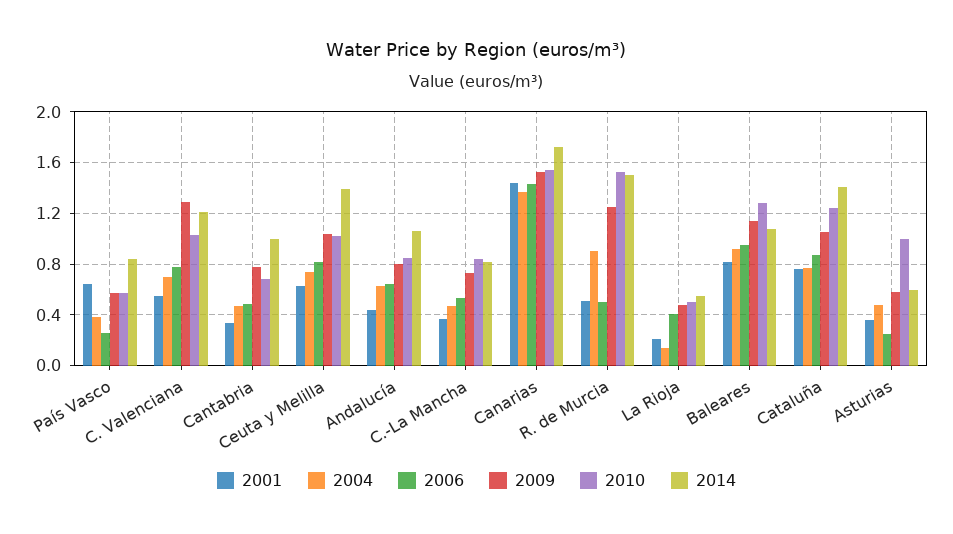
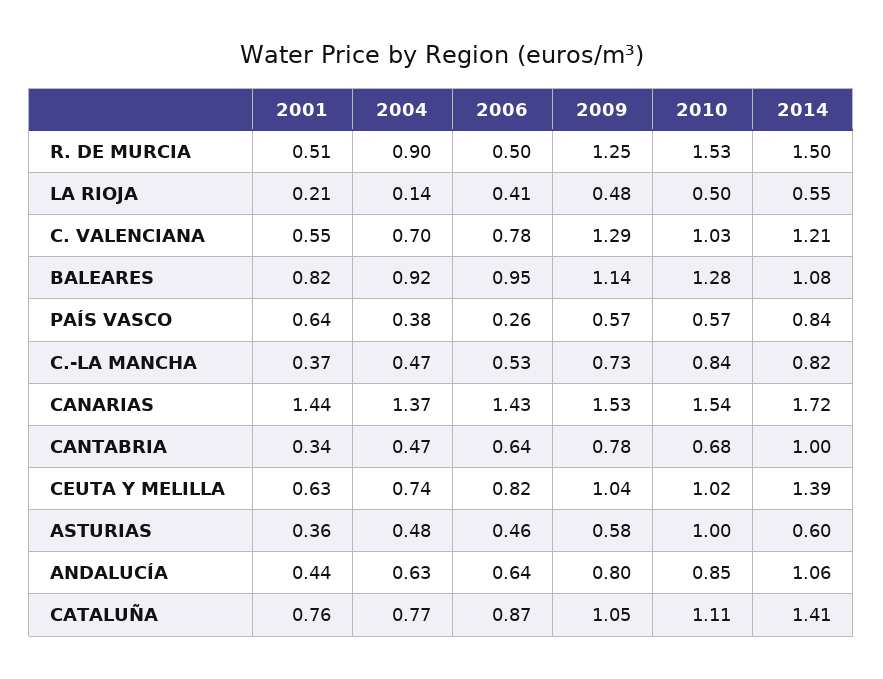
2006, Cantabria: 0.5 -> 0.64
2010, Cataluña: 1.25 -> 1.11
2006, Asturias: 0.25 -> 0.46

